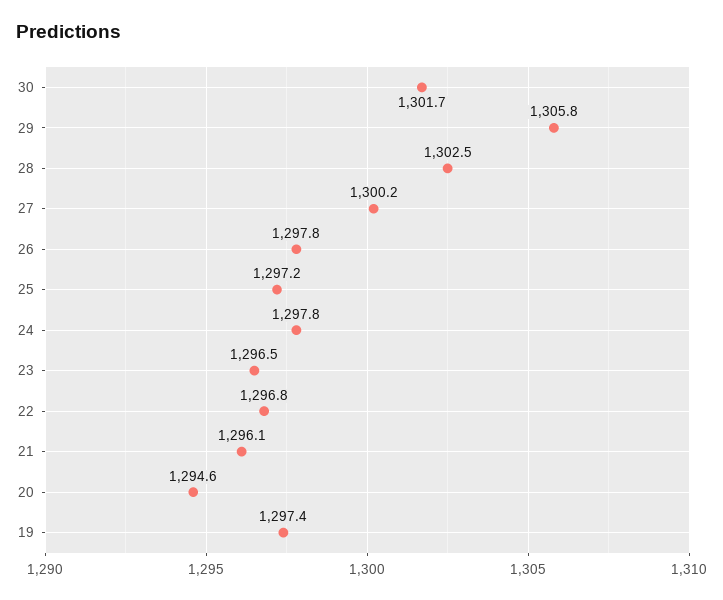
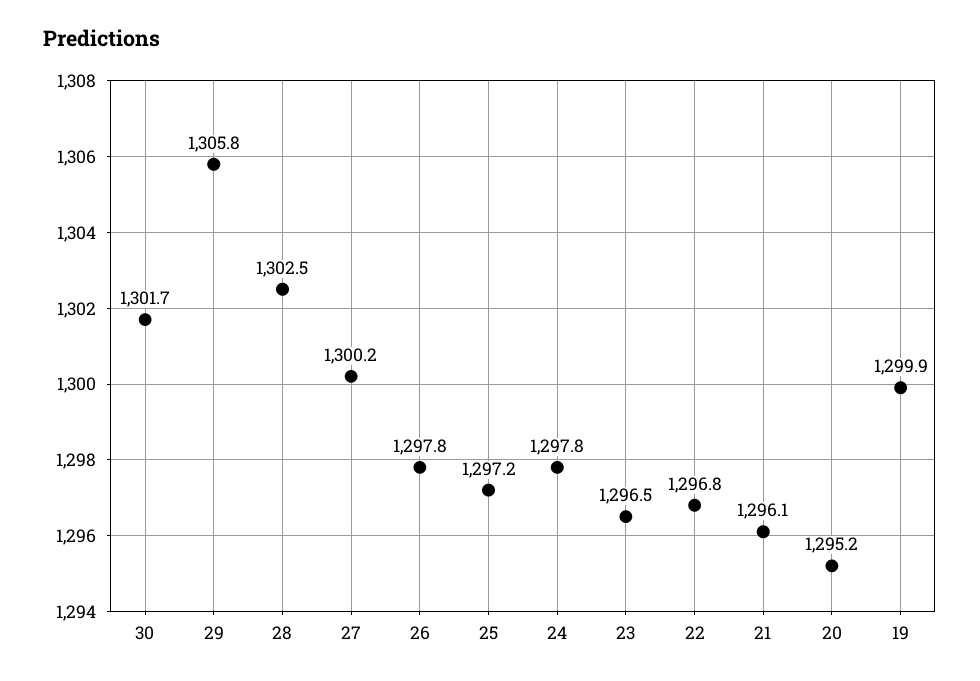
20: 1294.6 -> 1295.2
19: 1297.4 -> 1299.9

